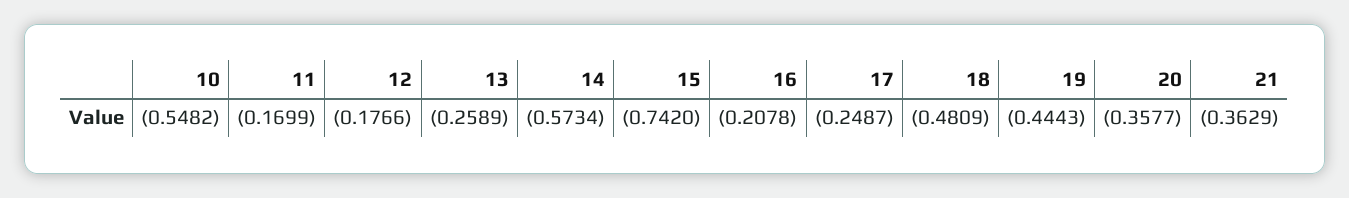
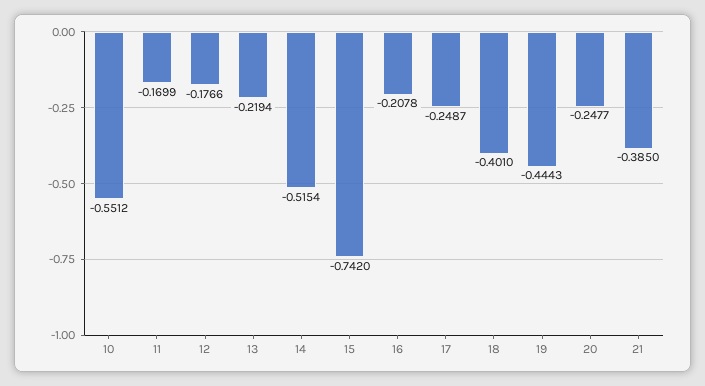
10: -0.5482 -> -0.5512
13: -0.2589 -> -0.2194
14: -0.5734 -> -0.5154
18: -0.4809 -> -0.401
20: -0.3577 -> -0.2477
21: -0.3629 -> -0.385

